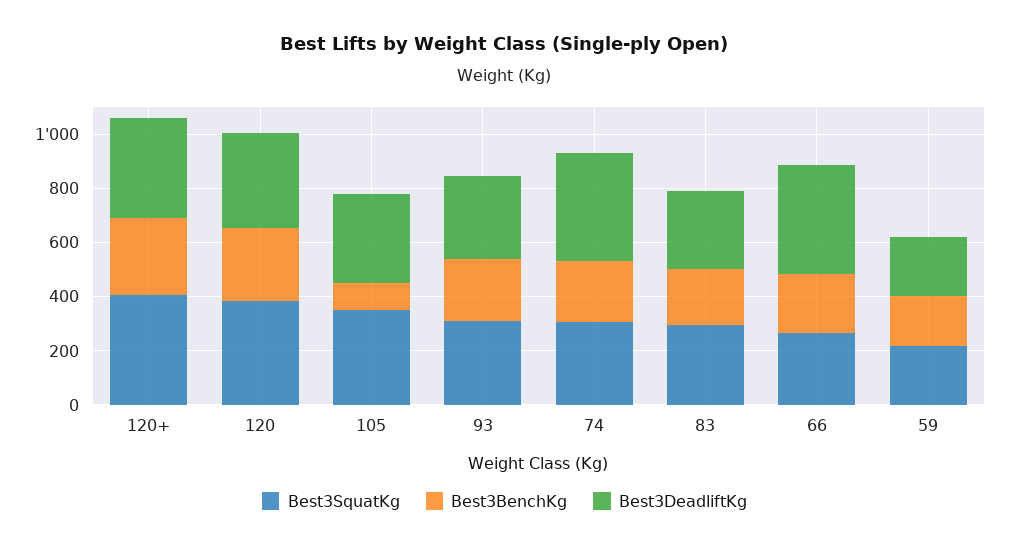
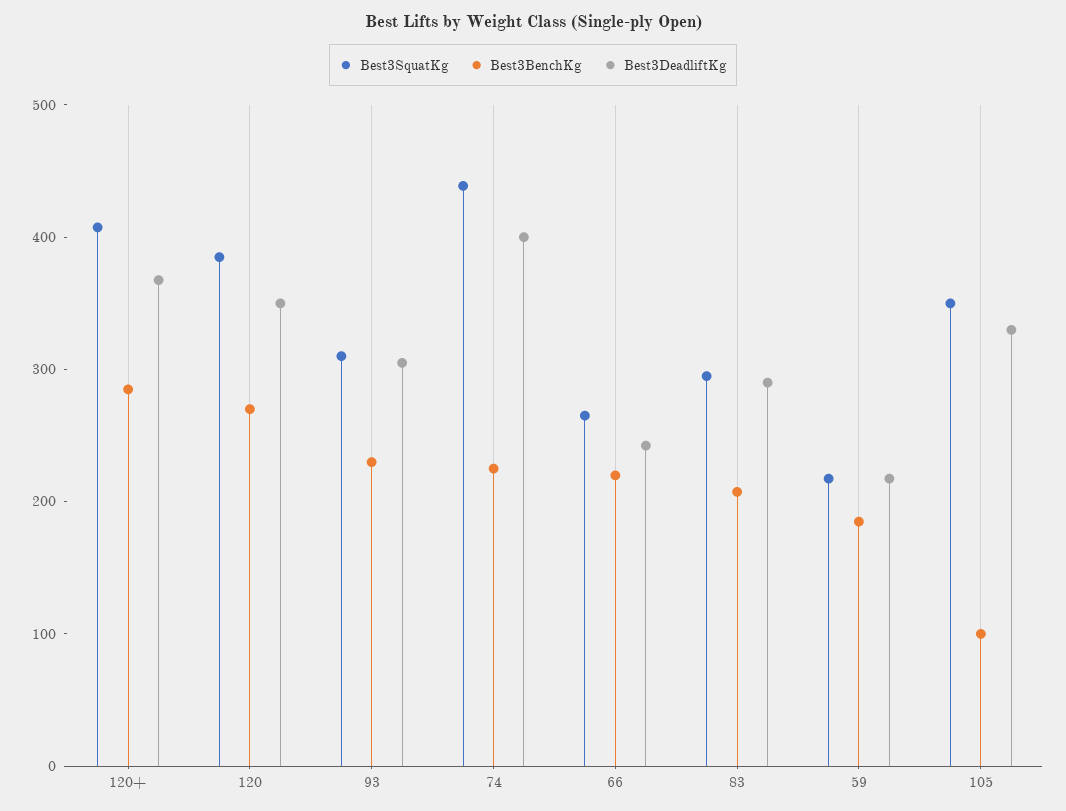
Best3SquatKg, 74: 300 -> 440
Best3DeadliftKg, 66: 400 -> 240

